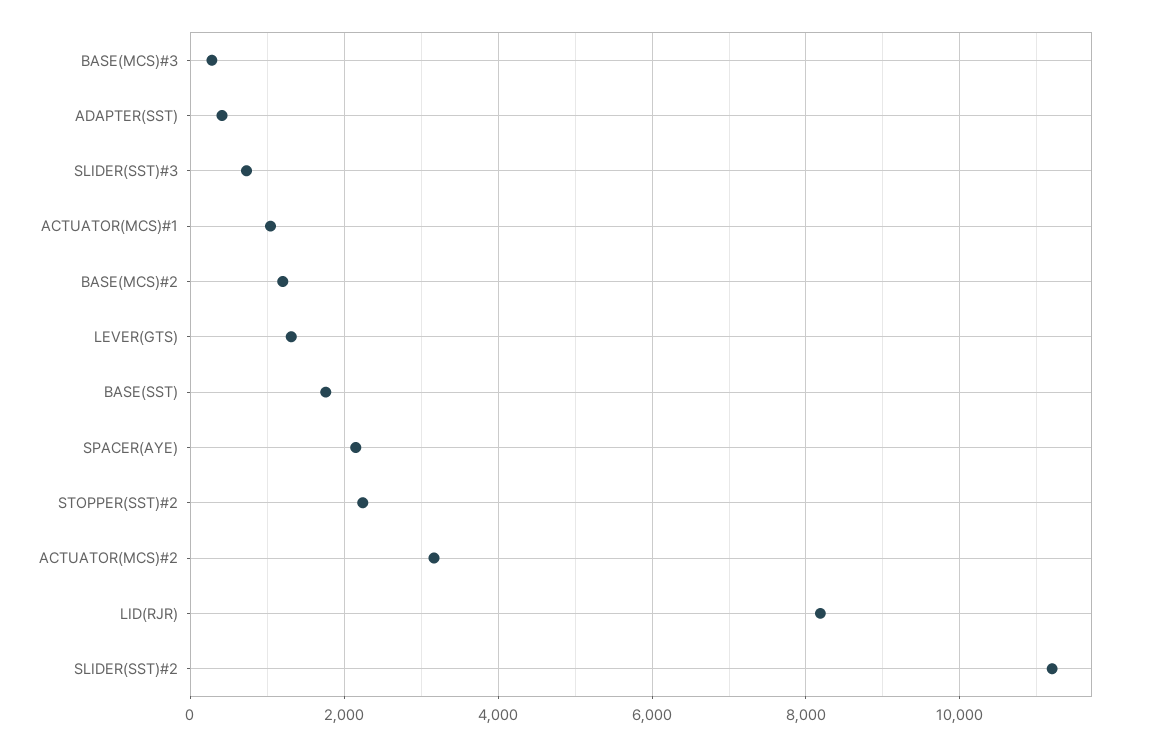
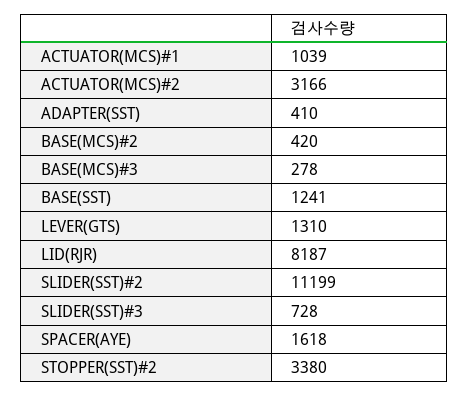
BASE(MCS)#2: 1200 -> 420
BASE(SST): 1800 -> 1241
SPACER(AYE): 2200 -> 1618
STOPPER(SST)#2: 2200 -> 3380

